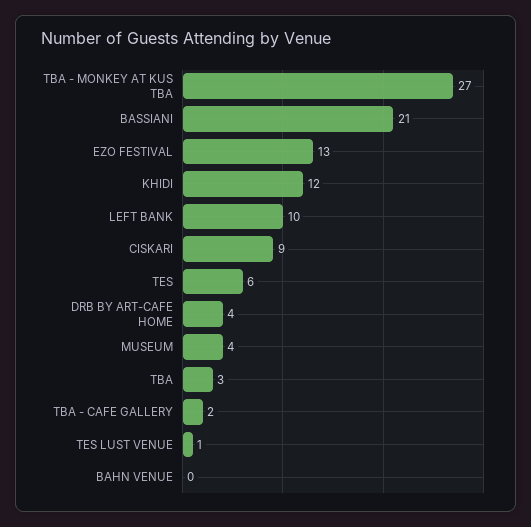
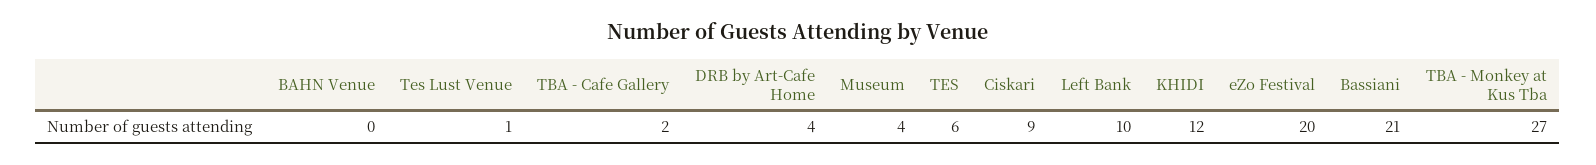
EZO FESTIVAL: 13 -> 20
TBA: 3 -> none

